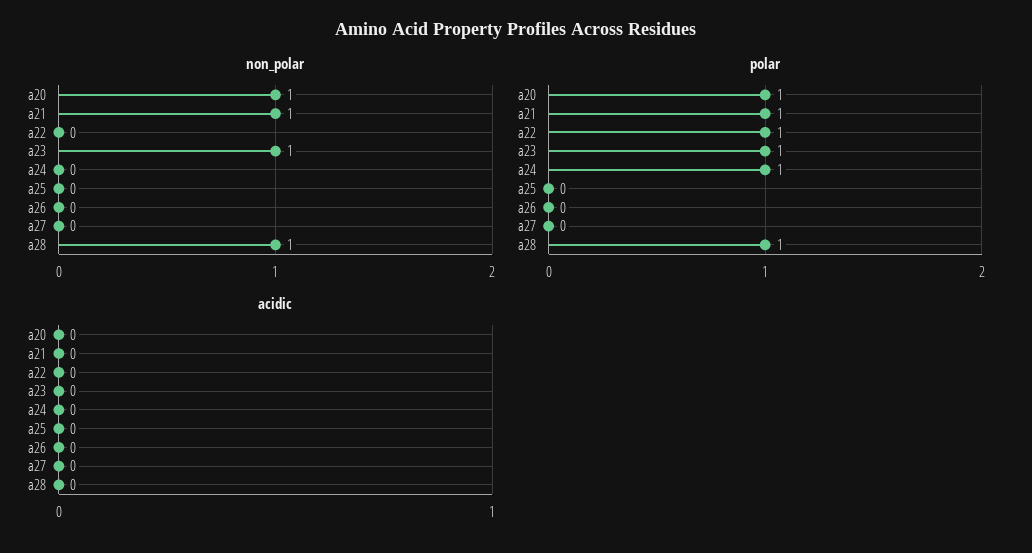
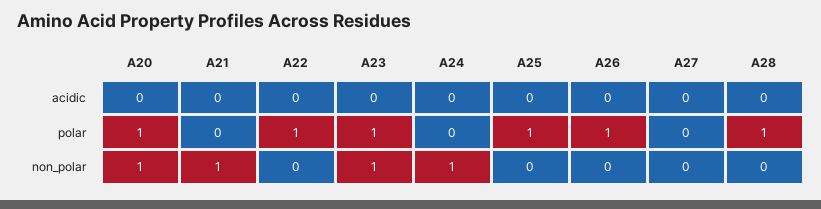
non_polar, a24: 0 -> 1
non_polar, a28: 1 -> 0
polar, a21: 1 -> 0
polar, a24: 1 -> 0
polar, a25: 0 -> 1
polar, a26: 0 -> 1

